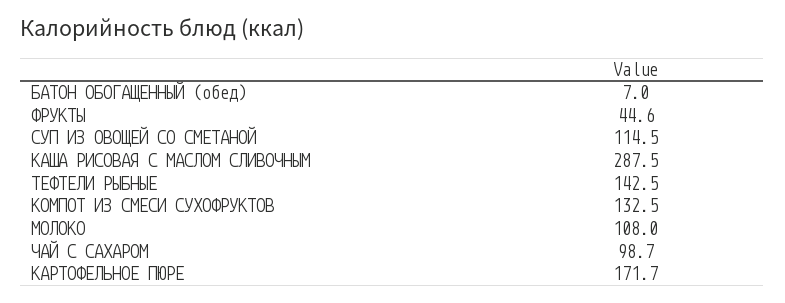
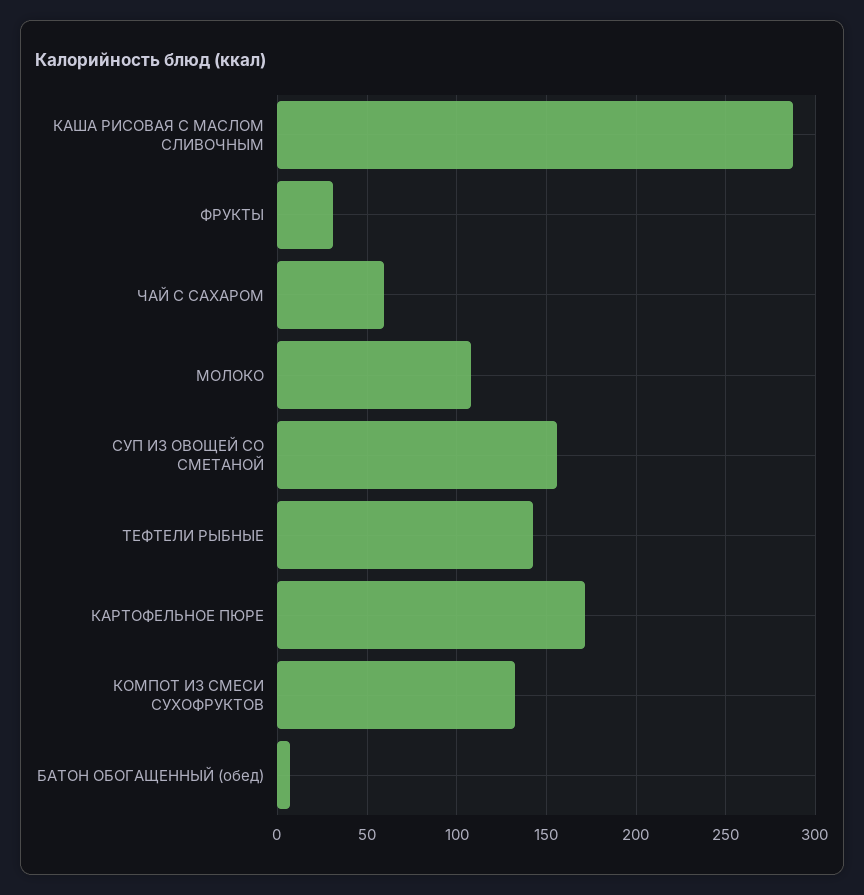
ФРУКТЫ: 44.6 -> 30
СУП ИЗ ОВОЩЕЙ СО СМЕТАНОЙ: 114.5 -> 155
ЧАЙ С САХАРОМ: 98.7 -> 60

